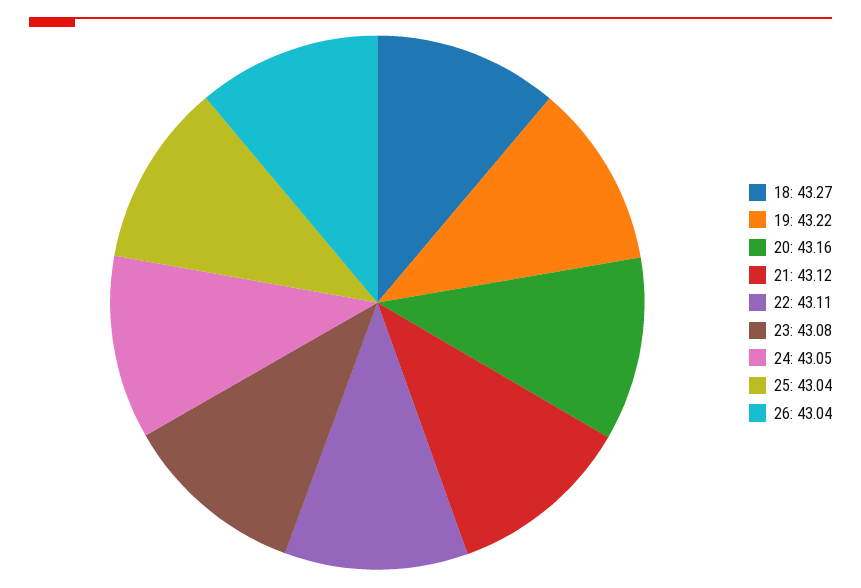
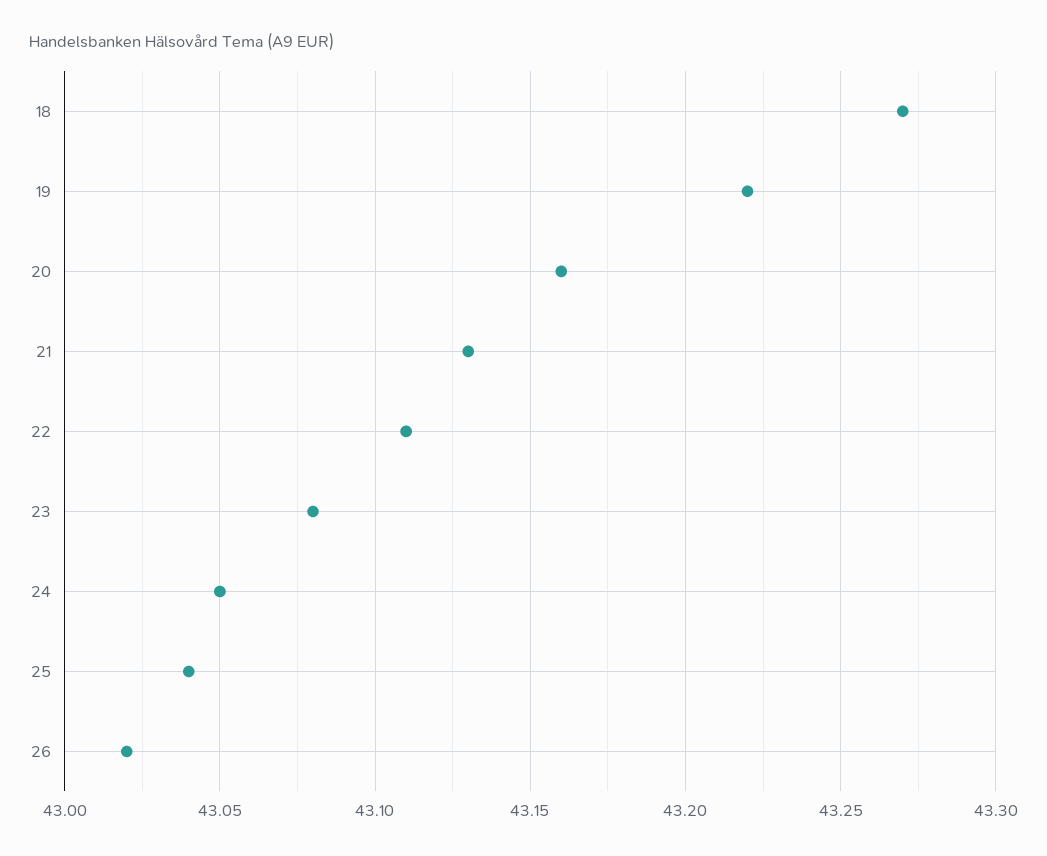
21: 43.12 -> 43.13
26: 43.04 -> 43.02

